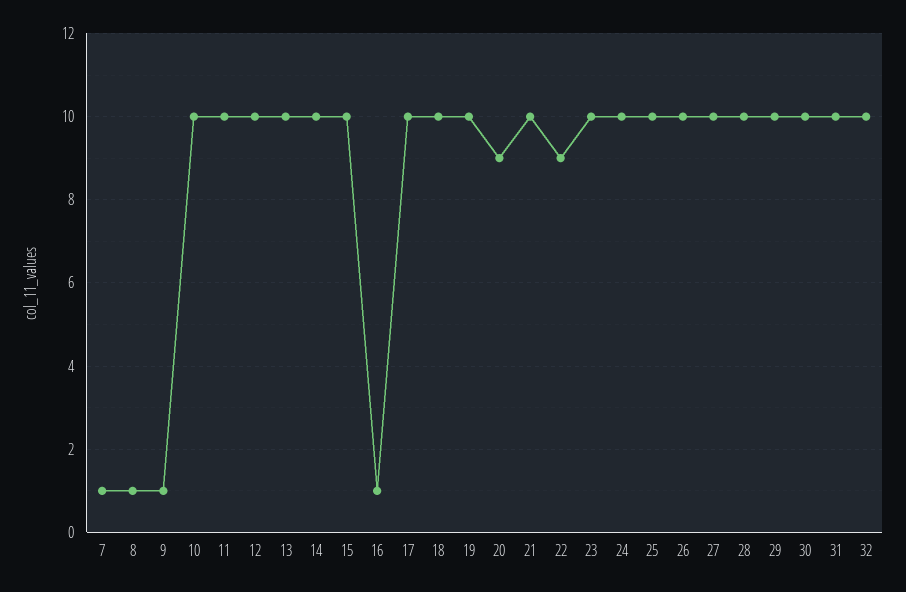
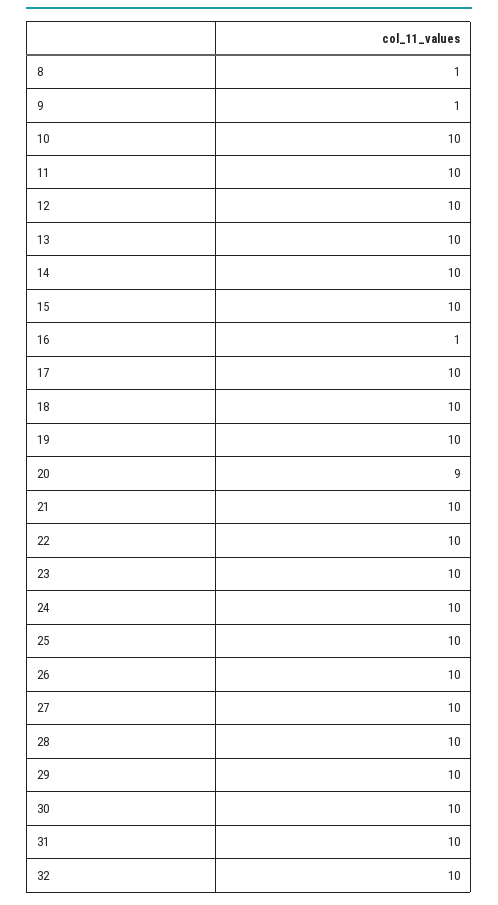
7: 1 -> none
22: 9 -> 10

